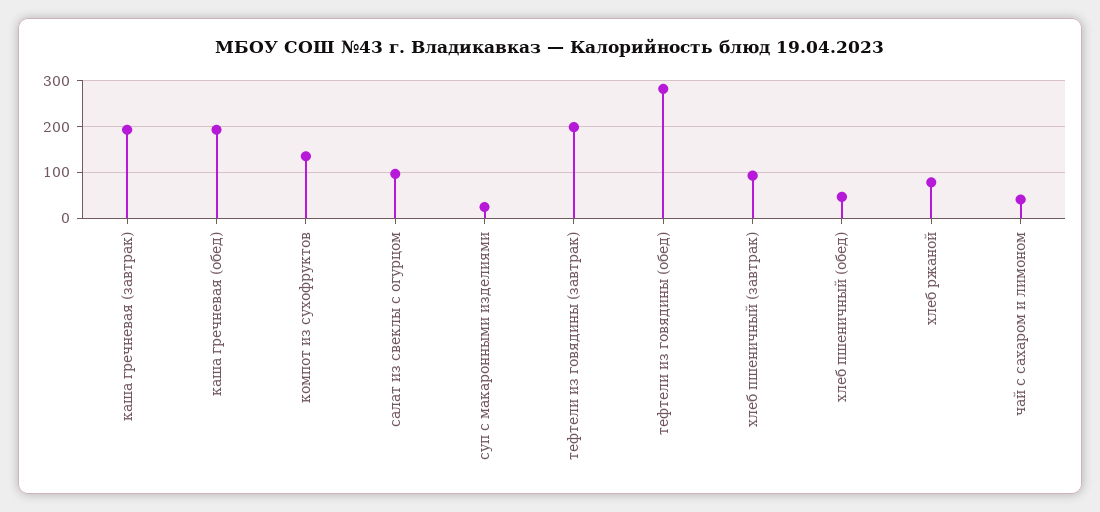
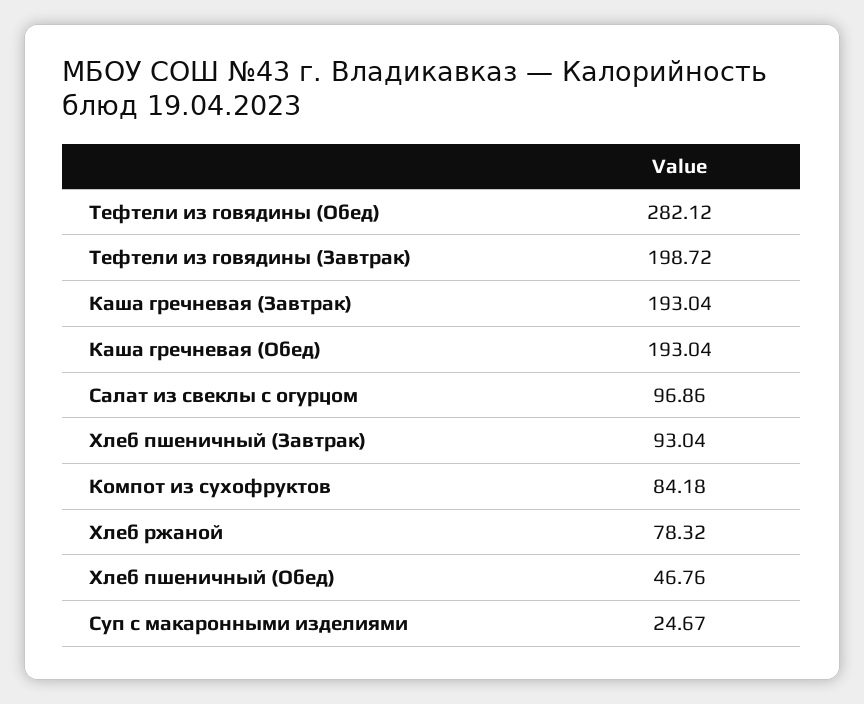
компот из сухофруктов: 140 -> 84.18
чай с сахаром и лимоном: 40 -> none

